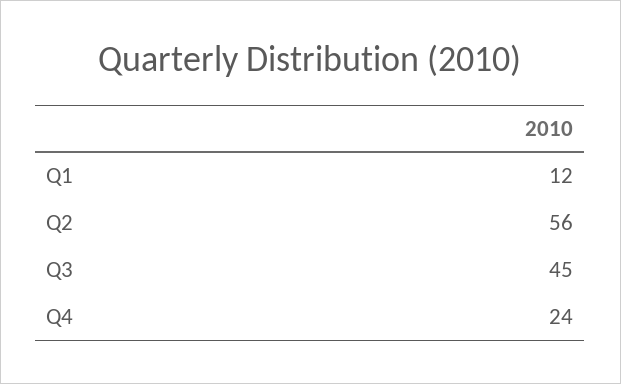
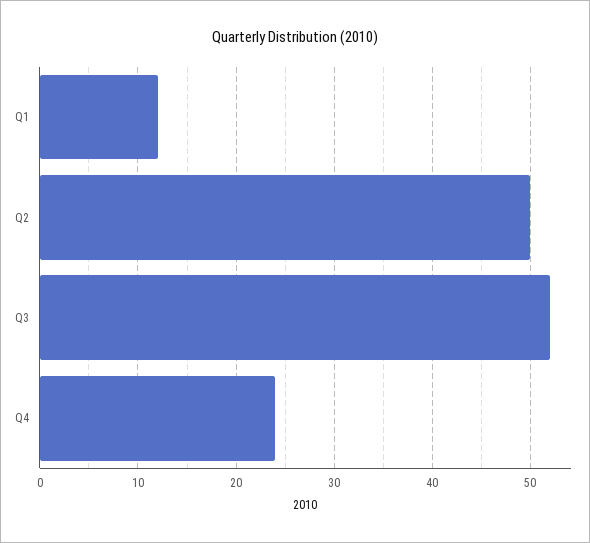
Q2: 56 -> 50
Q3: 45 -> 52

